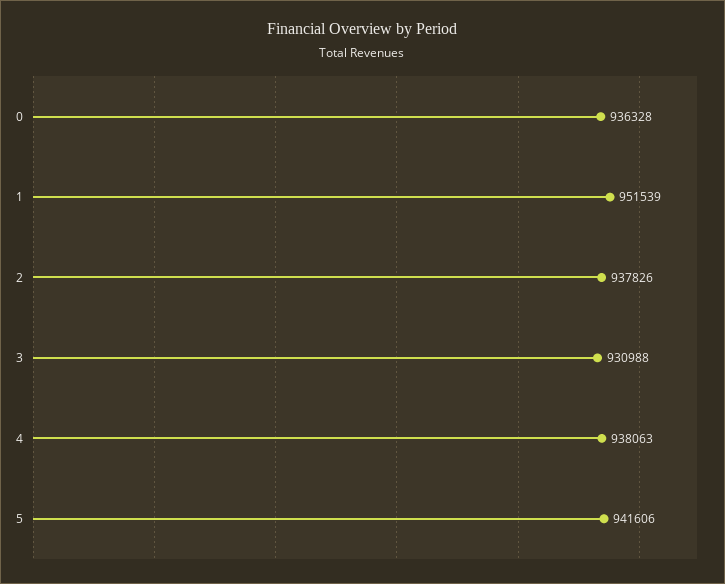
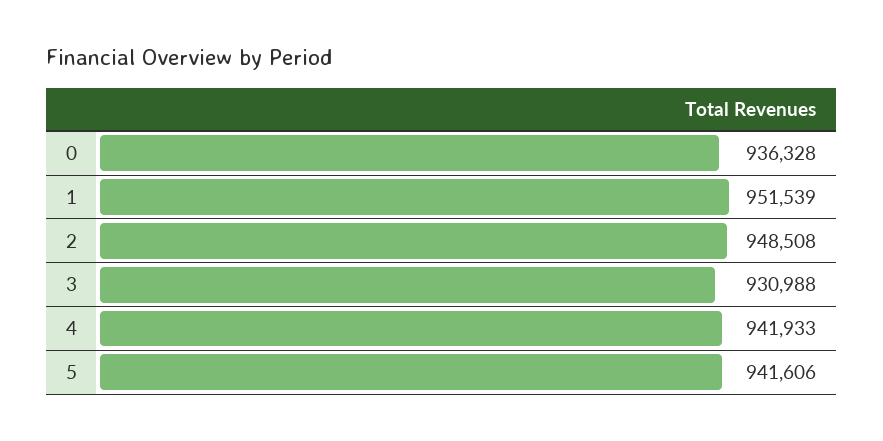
2: 937826 -> 948508
4: 938063 -> 941933

